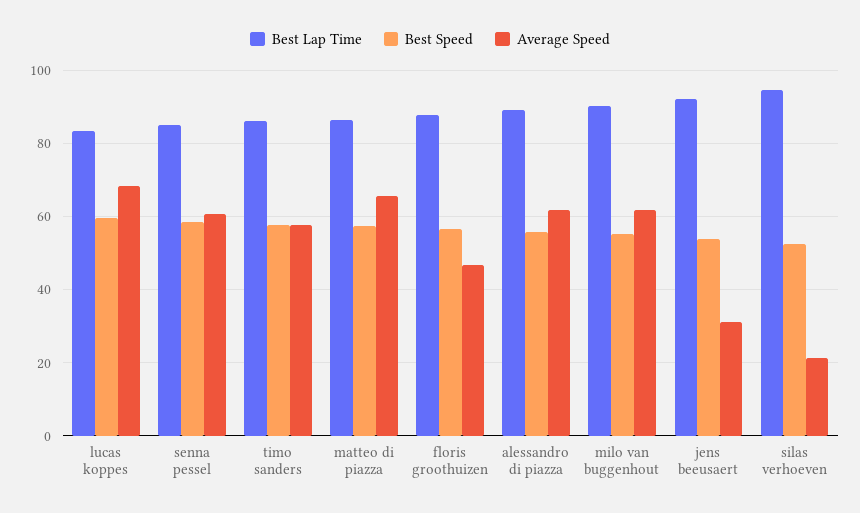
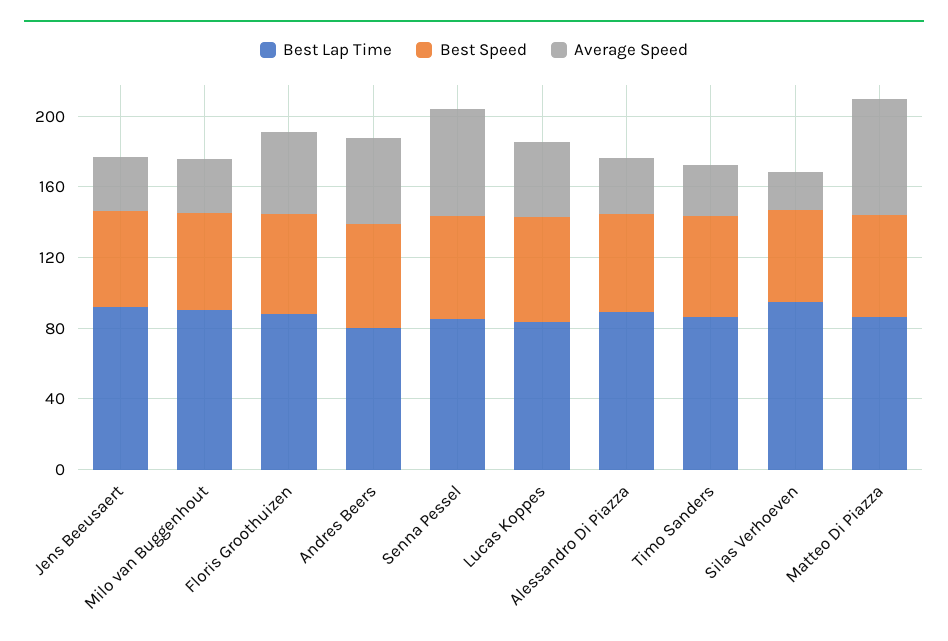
Average Speed, lucas koppes: 68 -> 40
Average Speed, timo sanders: 58 -> 30
Average Speed, alessandro di piazza: 62 -> 30
Average Speed, milo van buggenhout: 62 -> 30
Best Lap Time, Andres Beers: none -> 80
Best Speed, Andres Beers: none -> 60
Average Speed, Andres Beers: none -> 50

